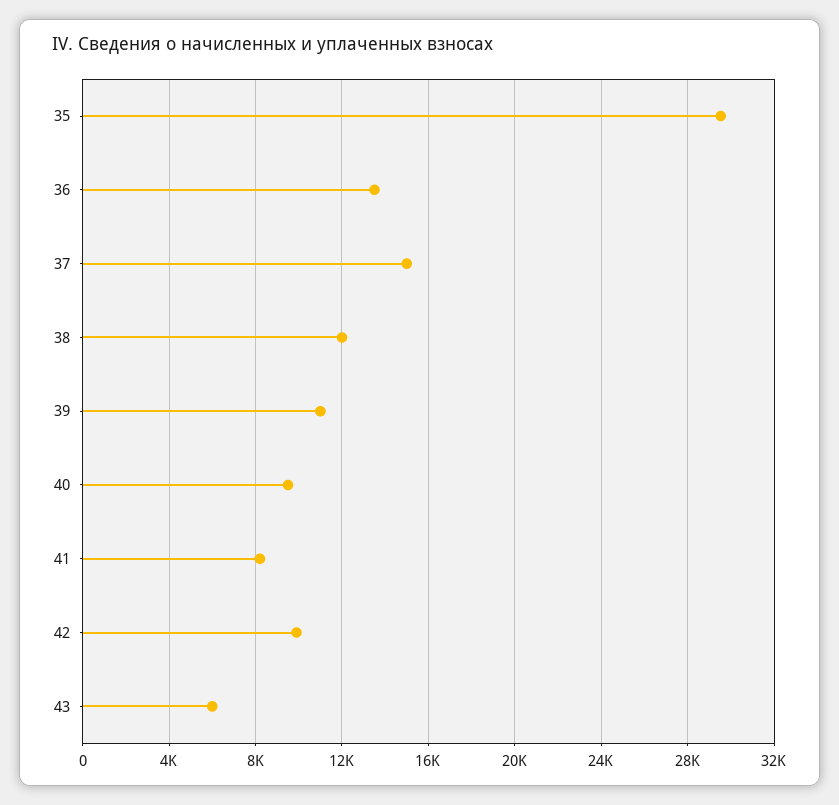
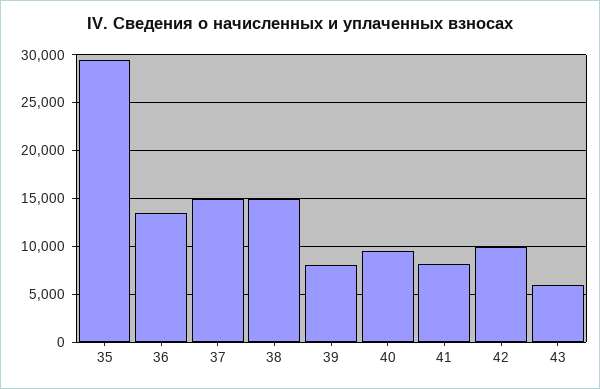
38: 12000 -> 15000
39: 11000 -> 8000

